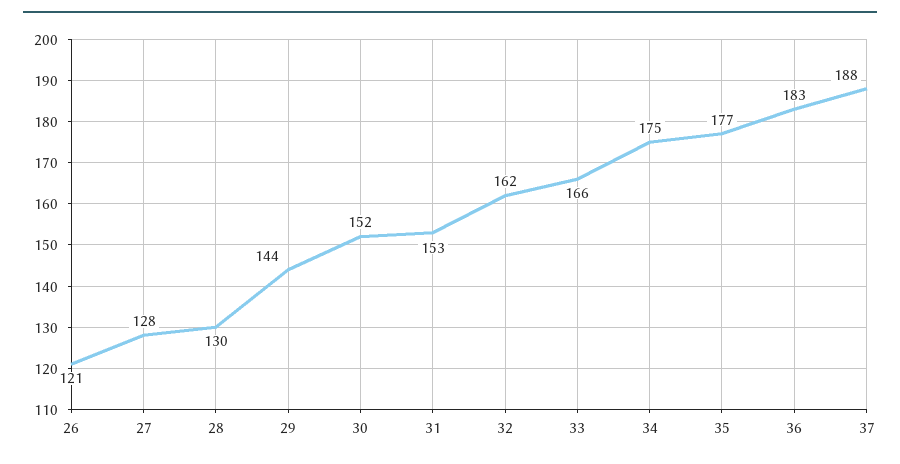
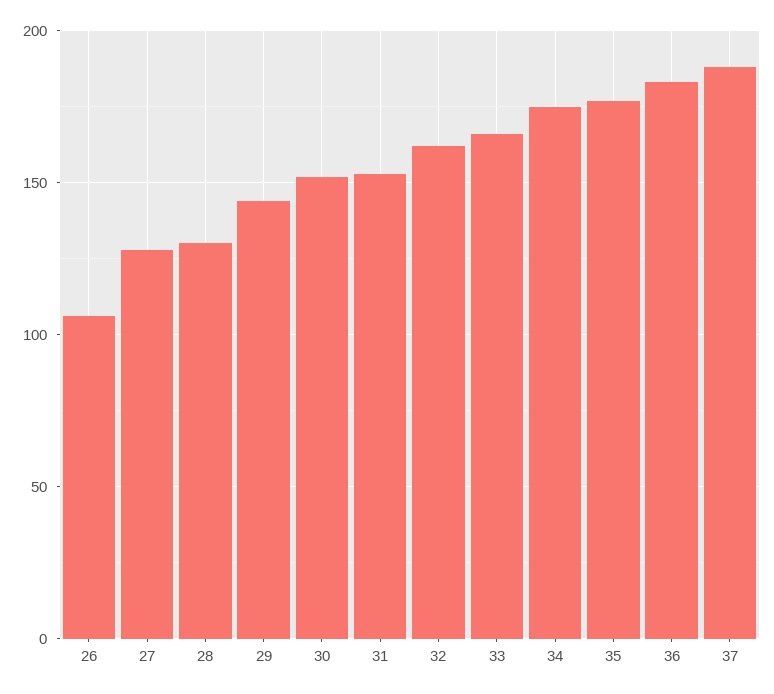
26: 121 -> 105

